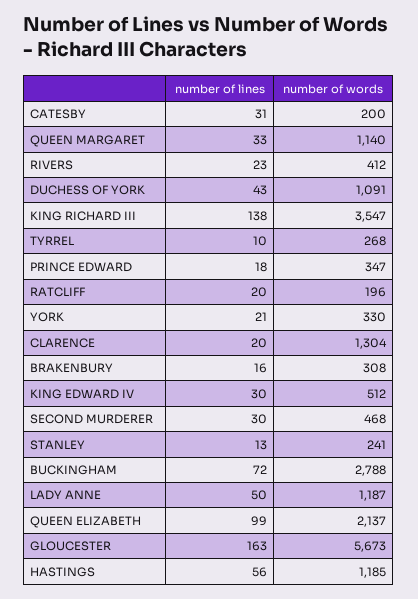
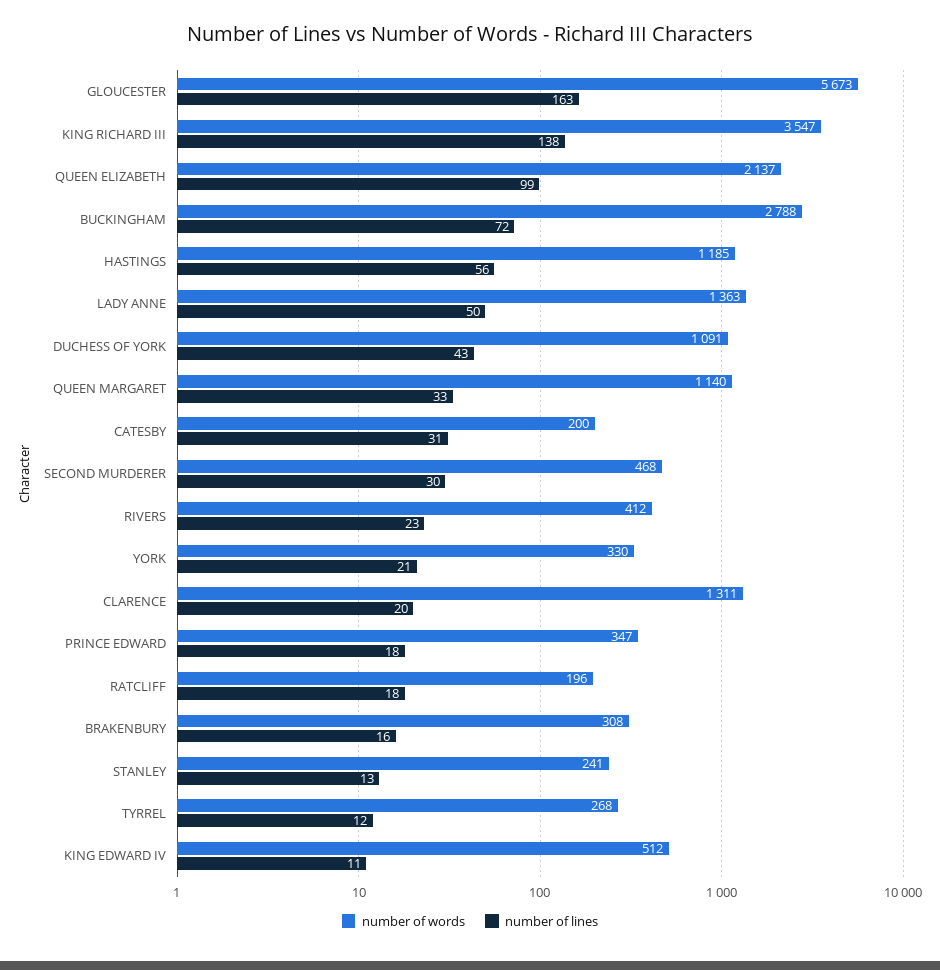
number of lines, TYRREL: 10 -> 12
number of lines, RATCLIFF: 20 -> 18
number of words, CLARENCE: 1304 -> 1311
number of lines, KING EDWARD IV: 30 -> 11
number of words, LADY ANNE: 1187 -> 1363

